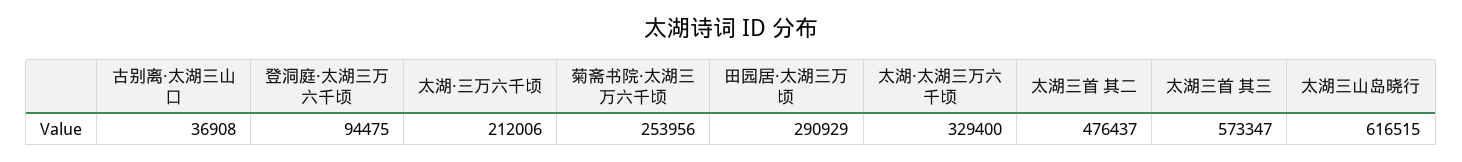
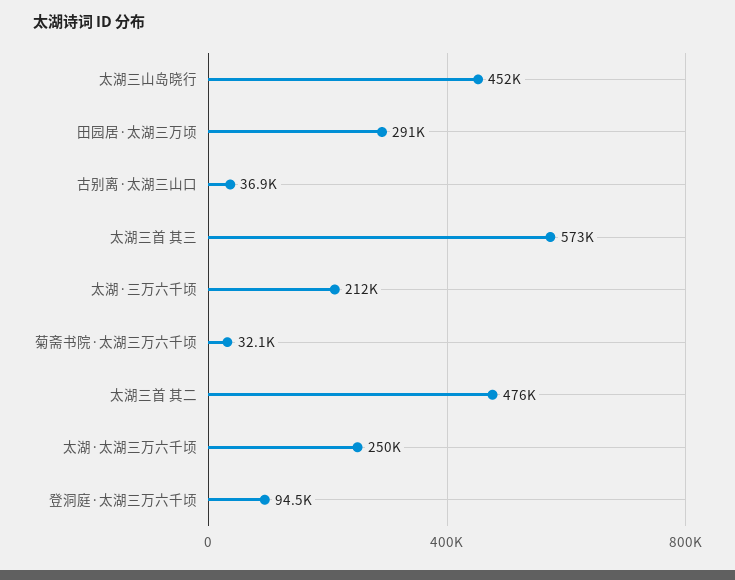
菊斋书院·太湖三万六千顷: 253956 -> 32100
太湖·太湖三万六千顷: 329400 -> 250000
太湖三山岛晓行: 616515 -> 452000

